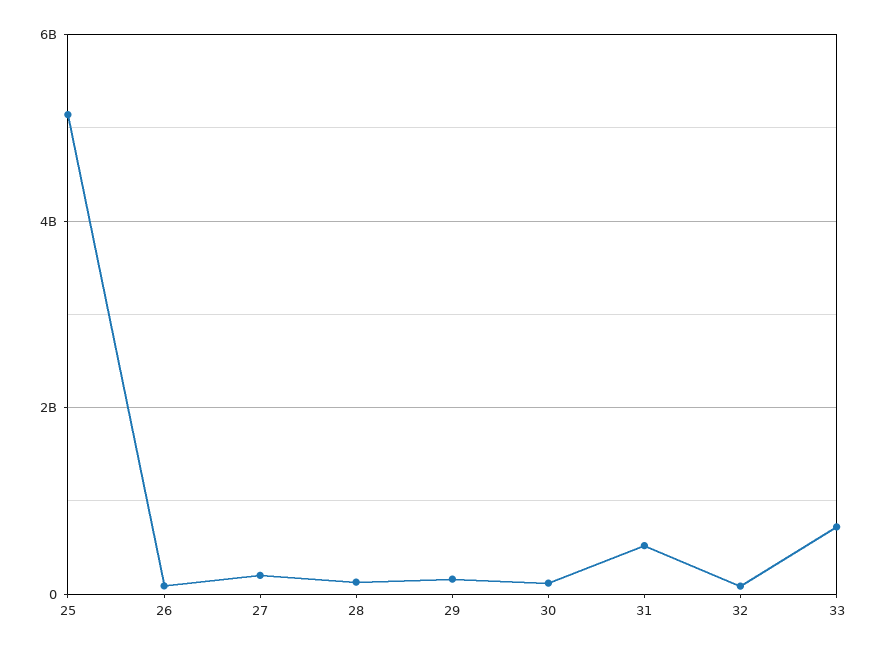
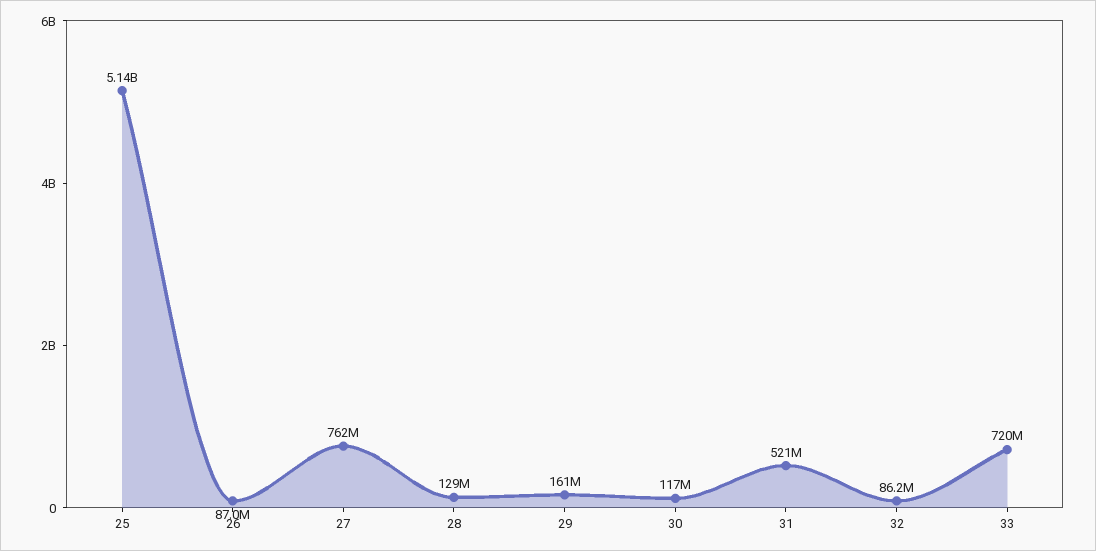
27: 200000000 -> 762000000

